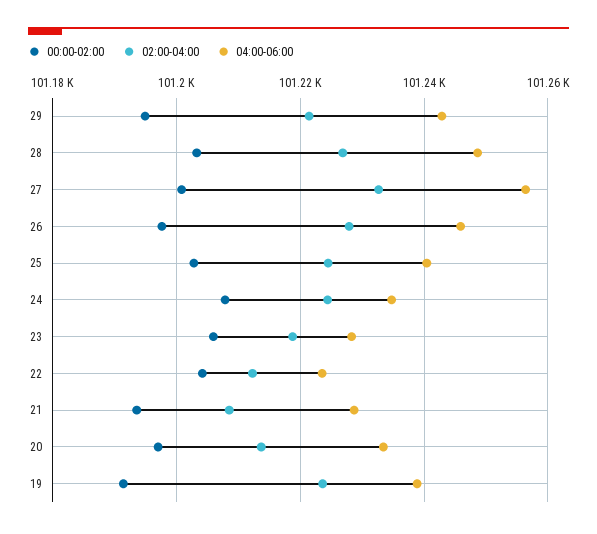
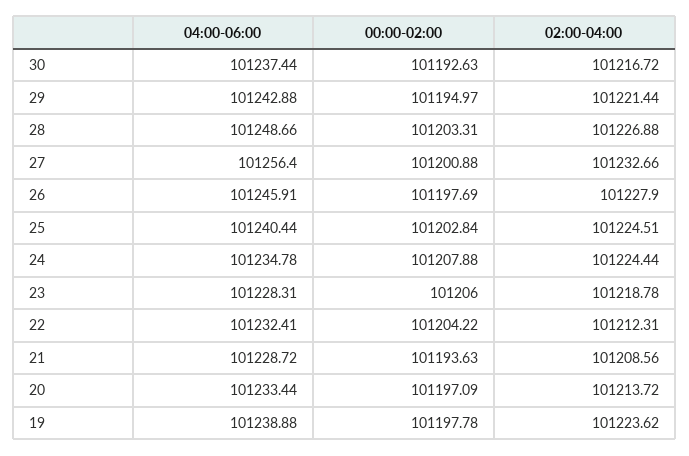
04:00-06:00, 22: 101224 -> 101232.41
00:00-02:00, 19: 101192 -> 101197.78
04:00-06:00, 30: none -> 101237.44
00:00-02:00, 30: none -> 101192.63
02:00-04:00, 30: none -> 101216.72

